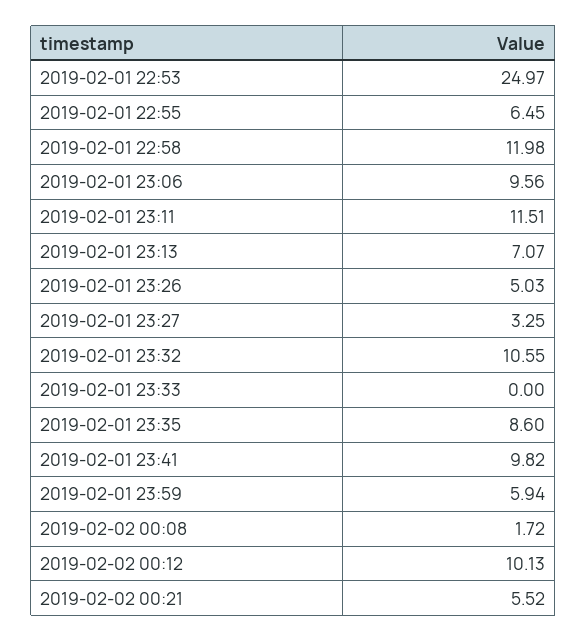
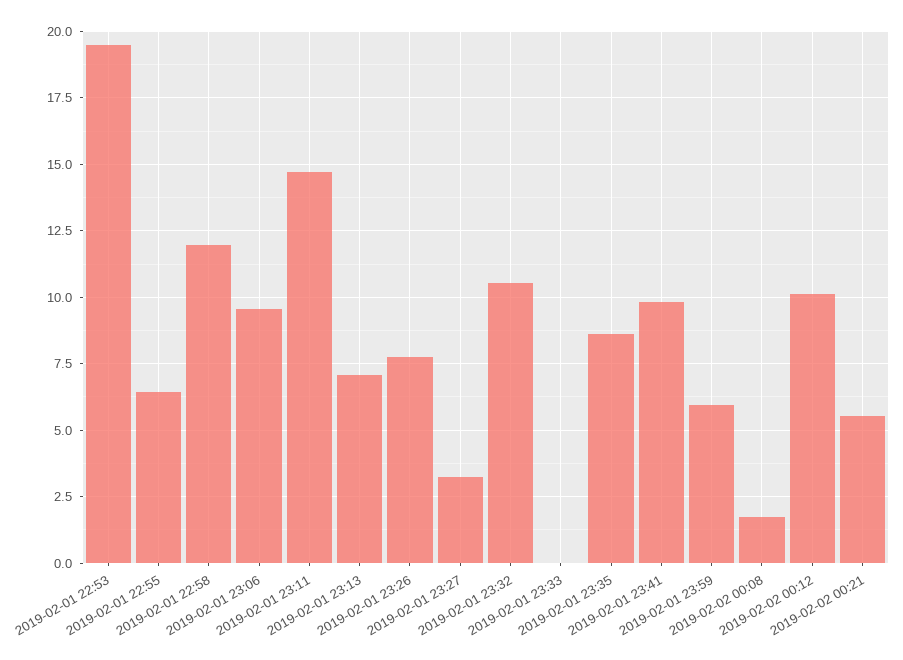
2019-02-01 22:53: 24.97 -> 19.5
2019-02-01 23:11: 11.51 -> 14.75
2019-02-01 23:26: 5.03 -> 7.75

